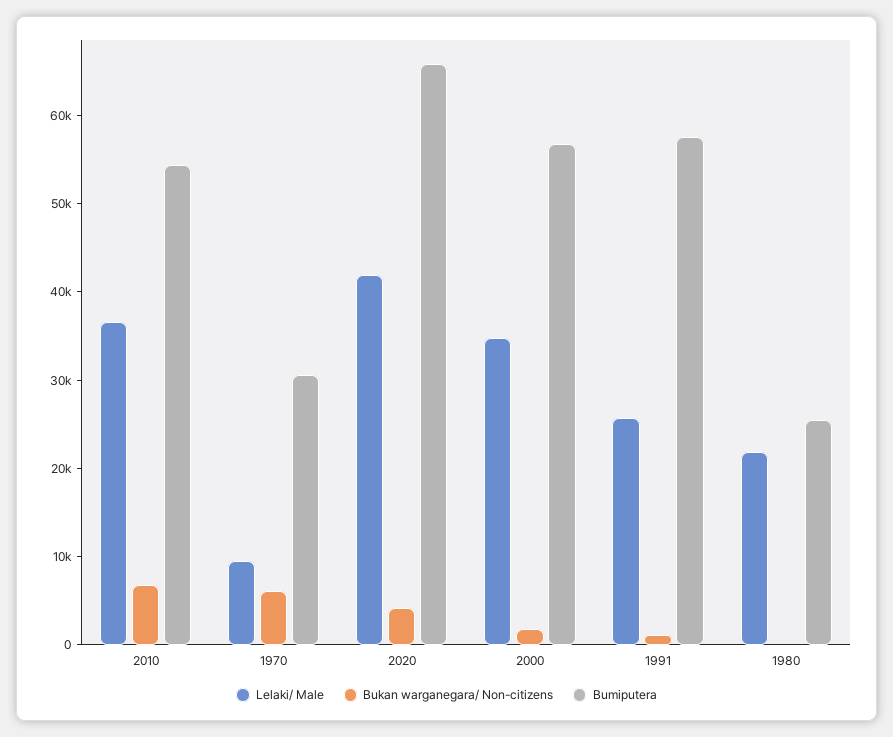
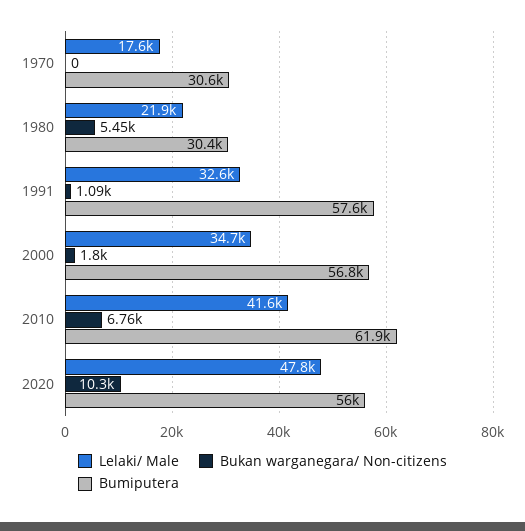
Lelaki/ Male, 2010: 36000 -> 41600
Bumiputera, 2010: 54000 -> 61900
Lelaki/ Male, 1970: 10000 -> 17600
Bukan warganegara/ Non-citizens, 1970: 6000 -> 0
Lelaki/ Male, 2020: 42000 -> 47800
Bukan warganegara/ Non-citizens, 2020: 4000 -> 10300
Bumiputera, 2020: 66000 -> 56000
Lelaki/ Male, 1991: 26000 -> 32600
Bukan warganegara/ Non-citizens, 1980: 0 -> 5450
Bumiputera, 1980: 26000 -> 30400

